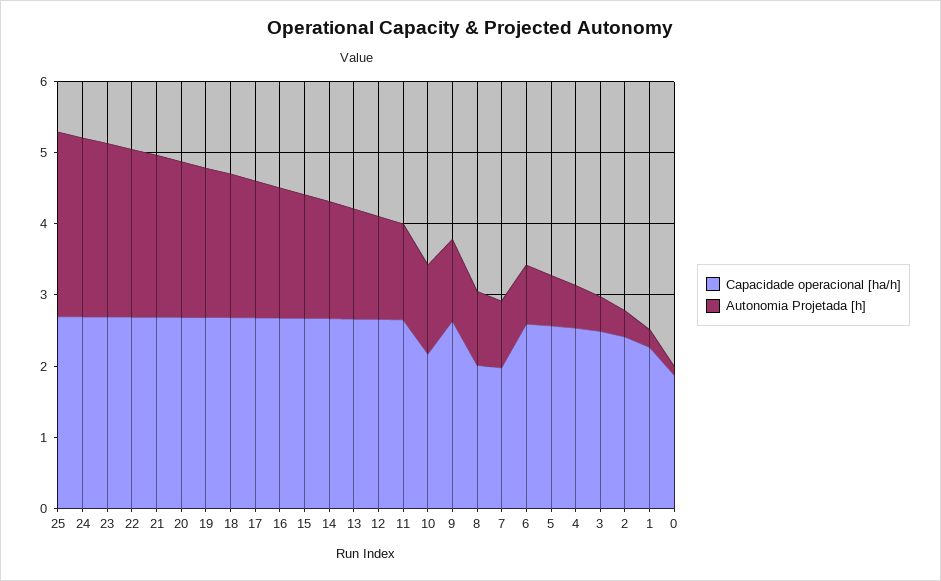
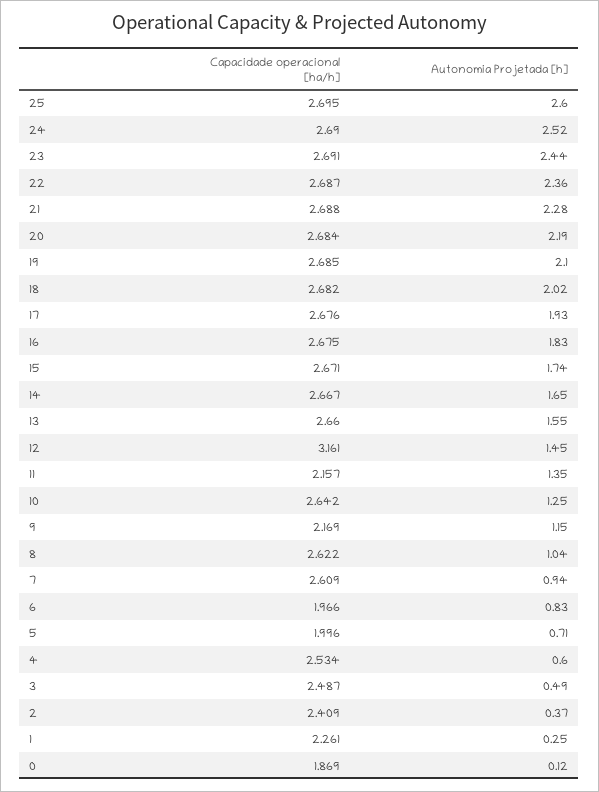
Capacidade operacional [ha/h], 12: 2.6 -> 3.161
Capacidade operacional [ha/h], 11: 2.6 -> 2.157
Capacidade operacional [ha/h], 10: 2.2 -> 2.642
Capacidade operacional [ha/h], 9: 2.6 -> 2.169
Capacidade operacional [ha/h], 8: 2 -> 2.622
Capacidade operacional [ha/h], 7: 2 -> 2.609
Capacidade operacional [ha/h], 6: 2.6 -> 1.966
Capacidade operacional [ha/h], 5: 2.6 -> 1.996

